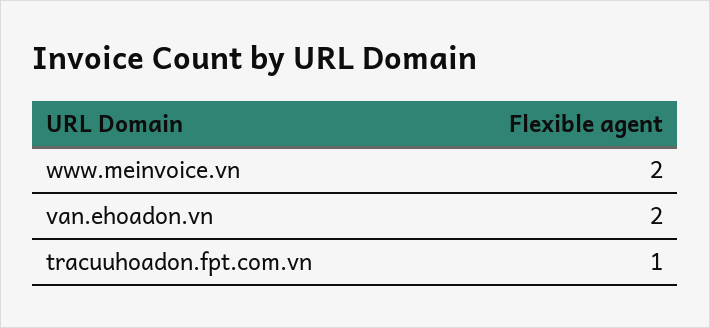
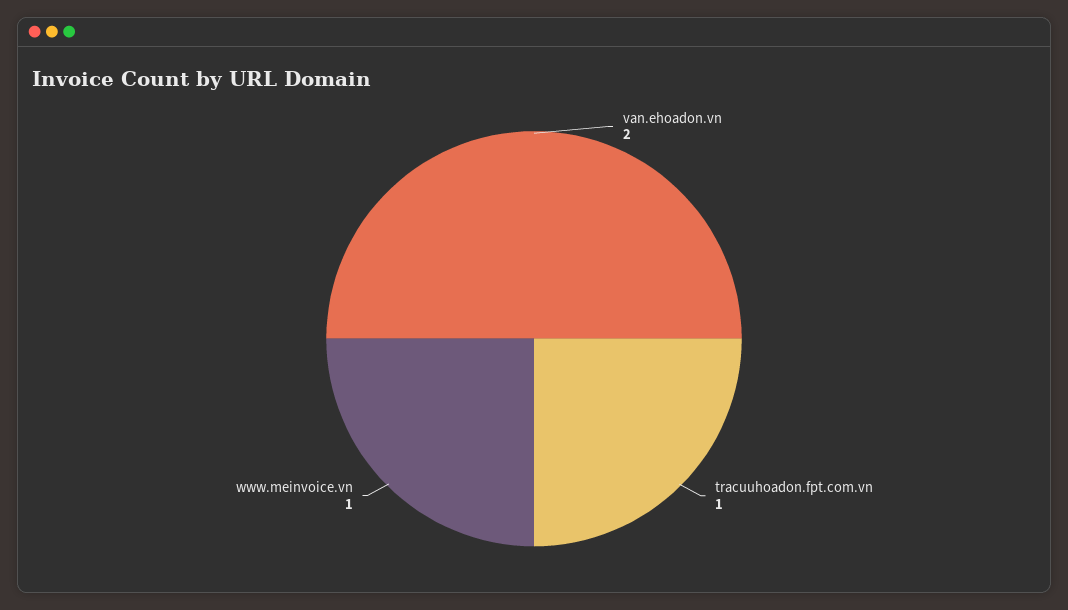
www.meinvoice.vn: 2 -> 1

